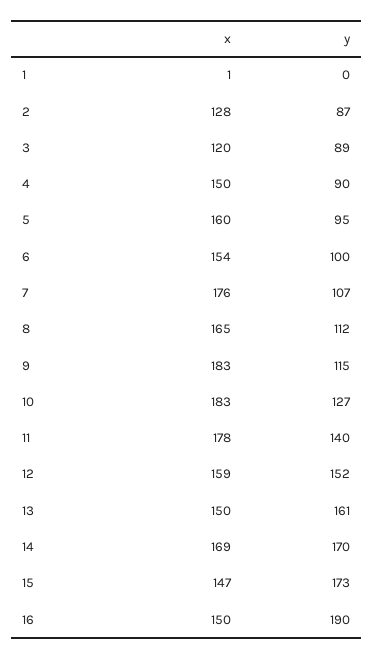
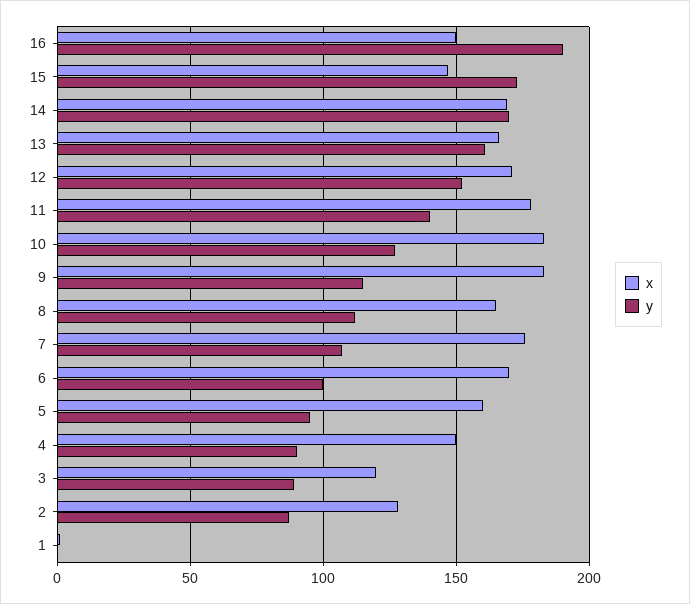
x, 6: 154 -> 170
x, 12: 159 -> 170
x, 13: 150 -> 165

